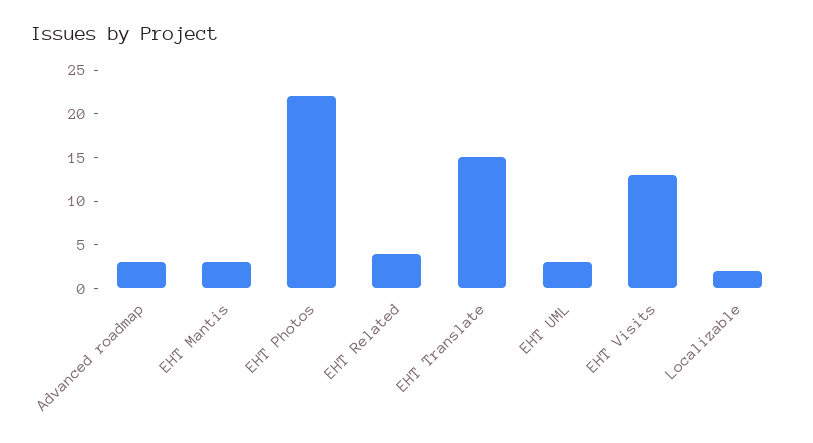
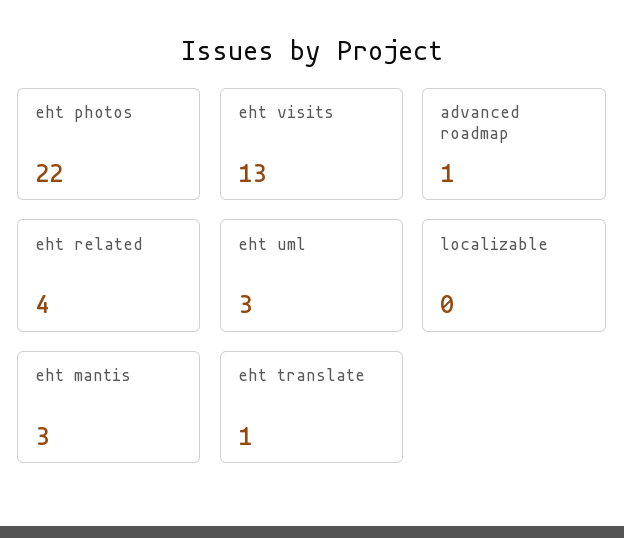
Advanced roadmap: 3 -> 1
EHT Translate: 15 -> 1
Localizable: 2 -> 0

